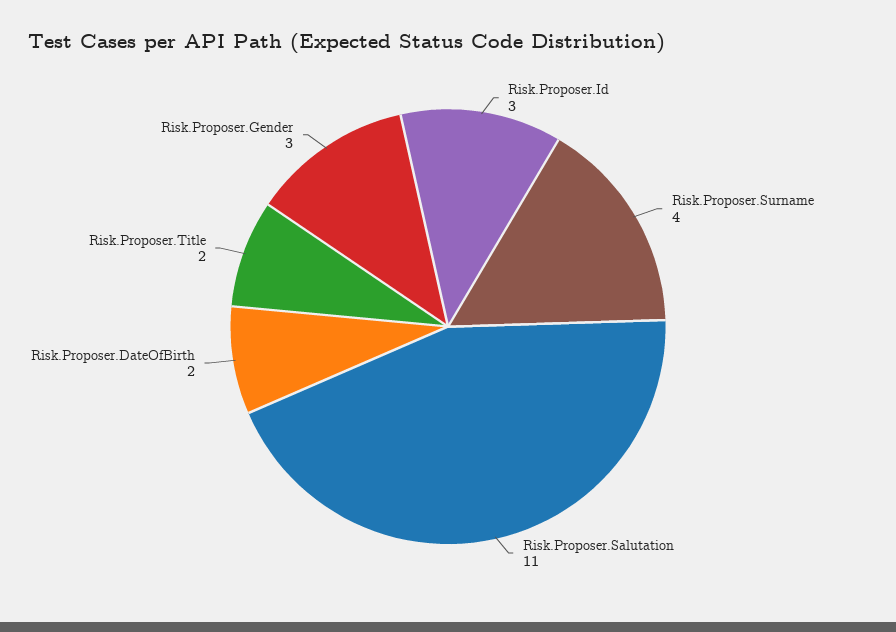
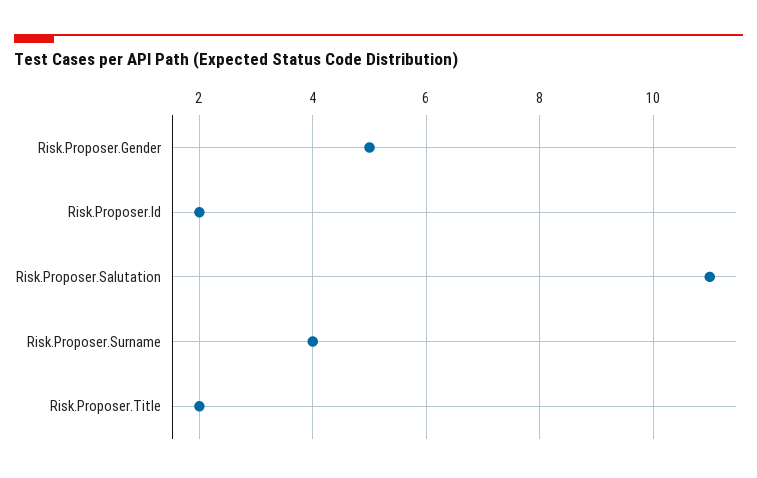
Risk.Proposer.Id: 3 -> 2
Risk.Proposer.DateOfBirth: 2 -> none
Risk.Proposer.Gender: 3 -> 5

